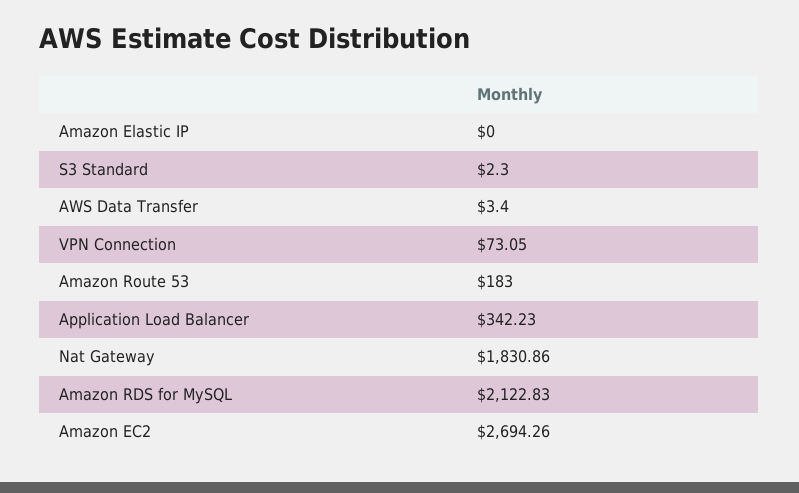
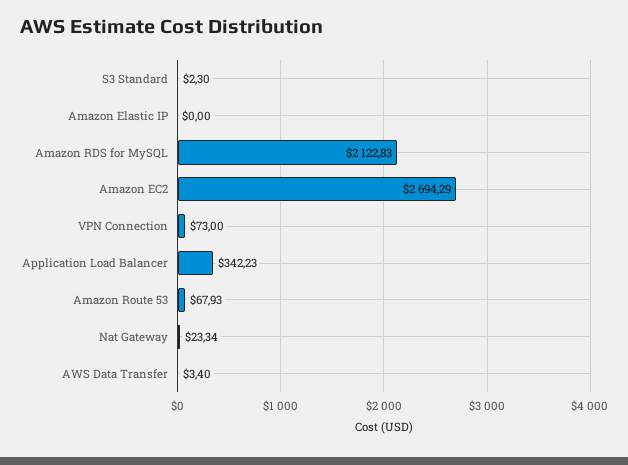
VPN Connection: 73.05 -> 73
Amazon Route 53: 183 -> 67.93
Nat Gateway: 1830.86 -> 23.34
Amazon EC2: 2694.26 -> 2694.29

